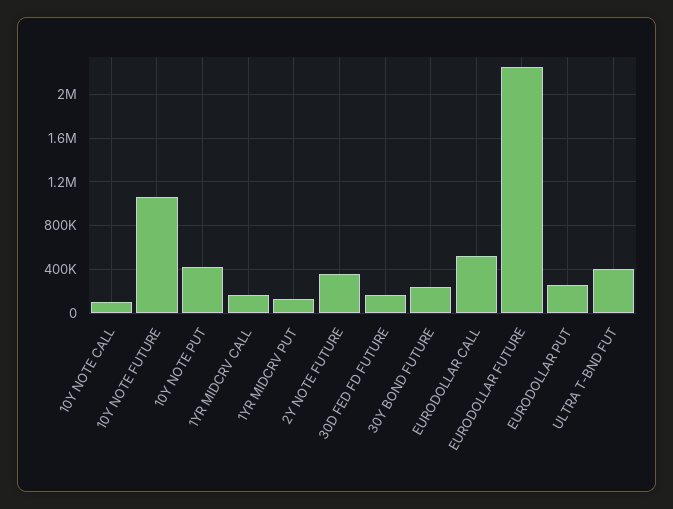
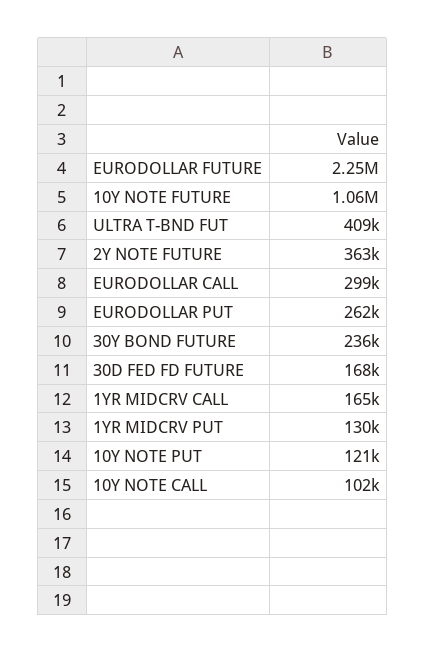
10Y NOTE PUT: 400000 -> 121000
EURODOLLAR CALL: 500000 -> 299000

